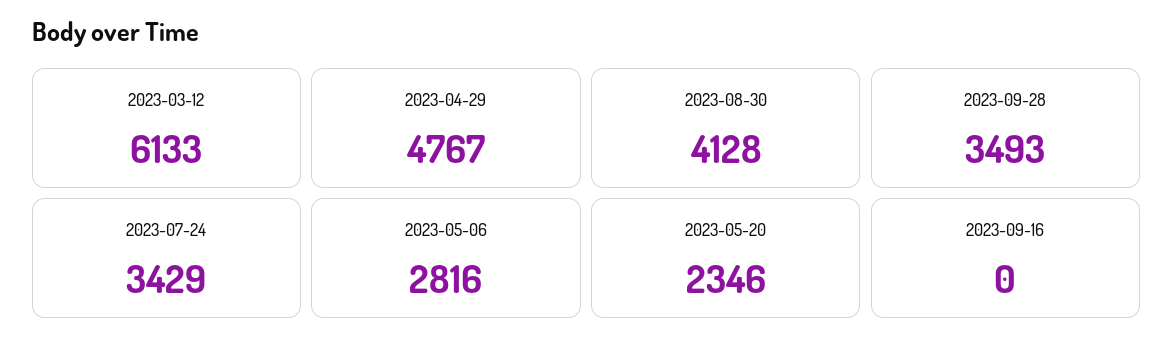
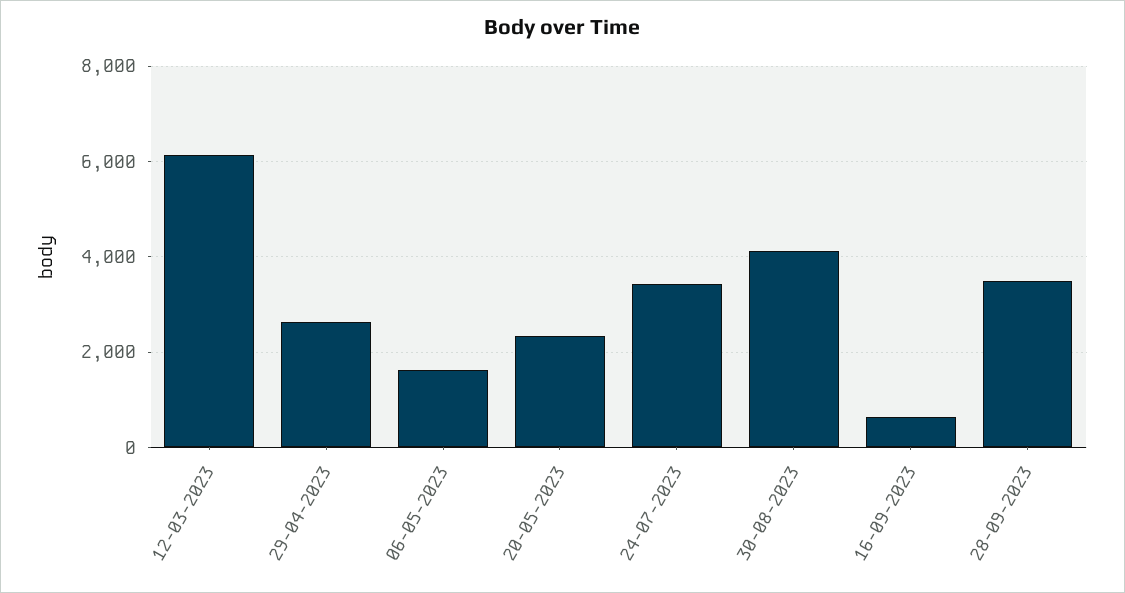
2023-04-29: 4767 -> 2600
2023-05-06: 2816 -> 1600
2023-09-16: 0 -> 600

